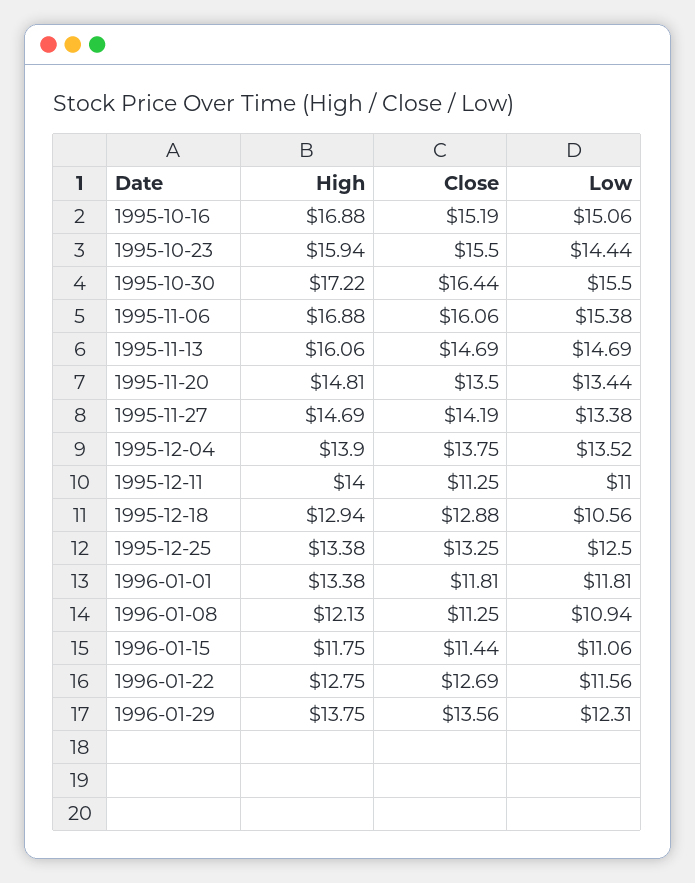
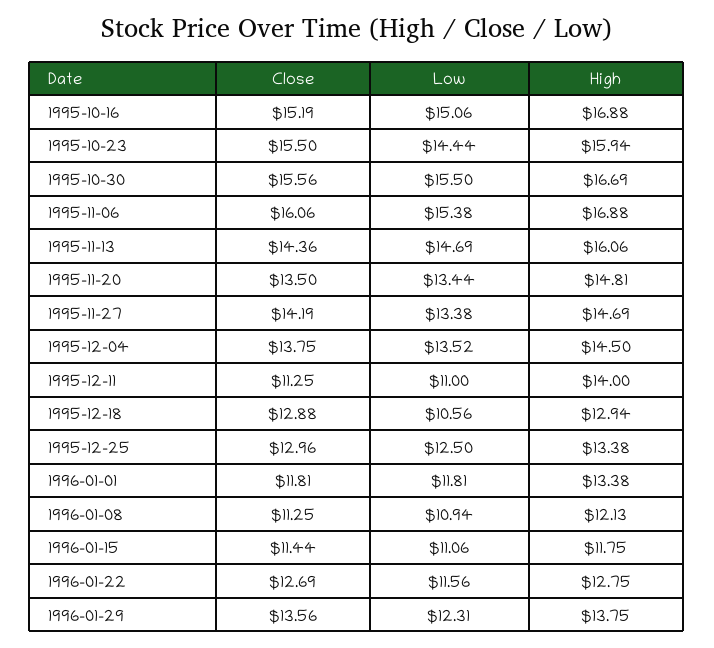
High, 1995-10-30: 17.22 -> 16.69
Close, 1995-10-30: 16.44 -> 15.56
Close, 1995-11-13: 14.69 -> 14.36
High, 1995-12-04: 13.9 -> 14.5
Close, 1995-12-25: 13.25 -> 12.96

